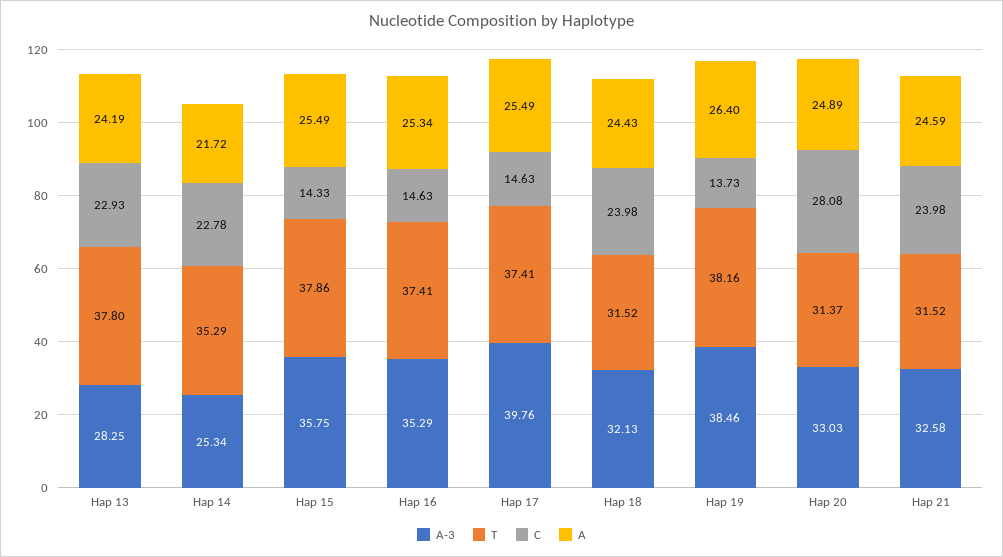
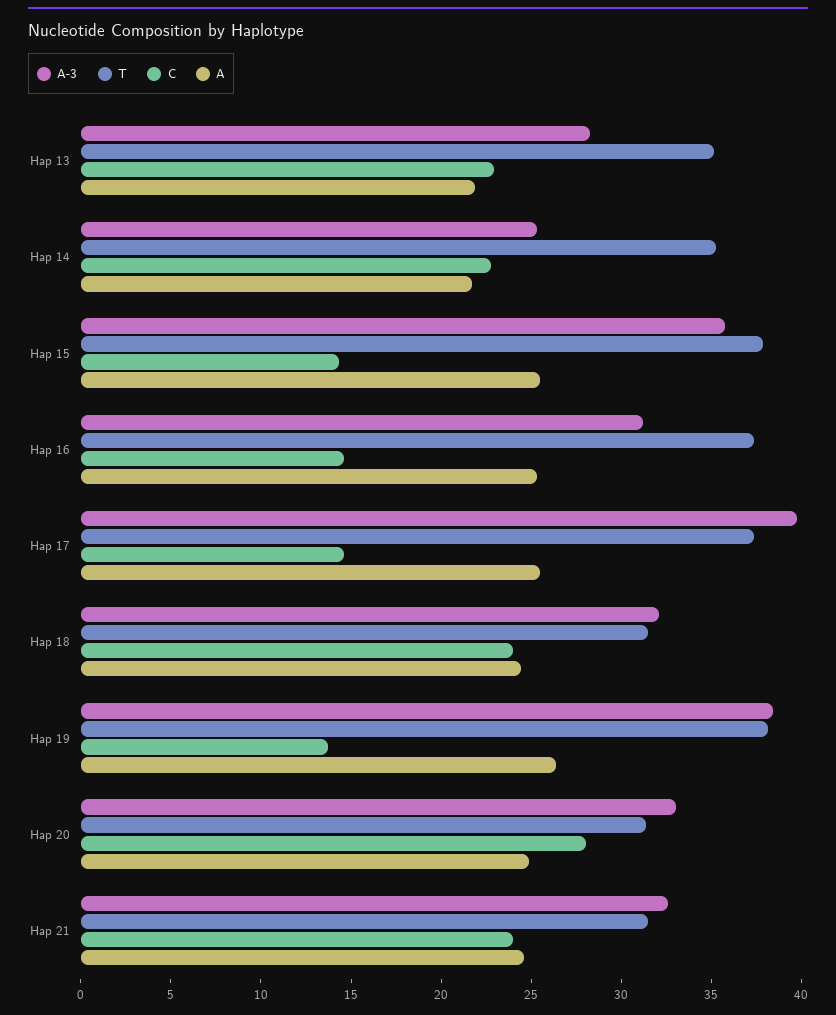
T, Hap 13: 37.8 -> 35
A, Hap 13: 24.19 -> 22
A-3, Hap 16: 35.29 -> 31

